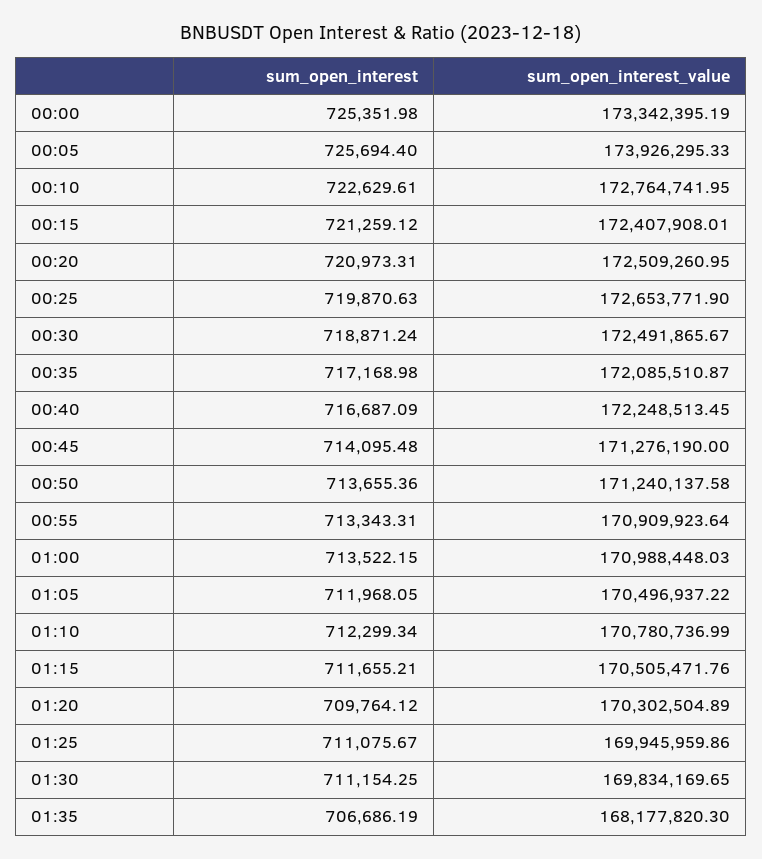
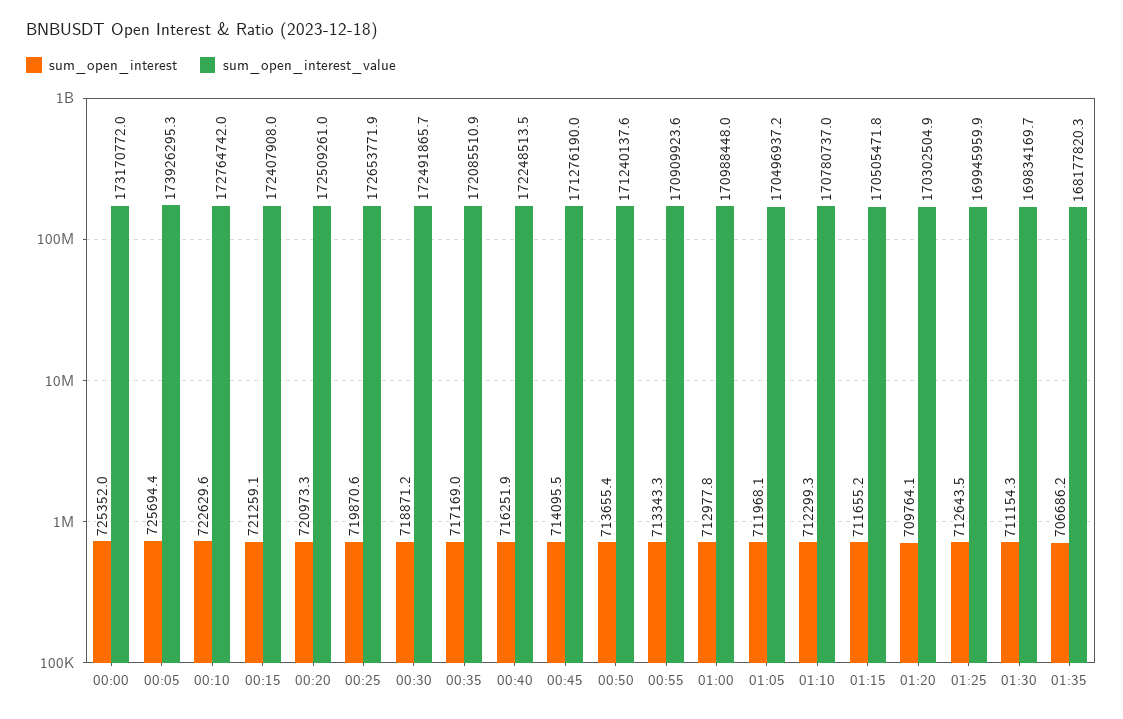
sum_open_interest_value, 00:00: 173342395.19 -> 173170772
sum_open_interest, 00:40: 716687.09 -> 716251.9
sum_open_interest, 01:00: 713522.15 -> 712977.8
sum_open_interest, 01:25: 711075.67 -> 712643.5

